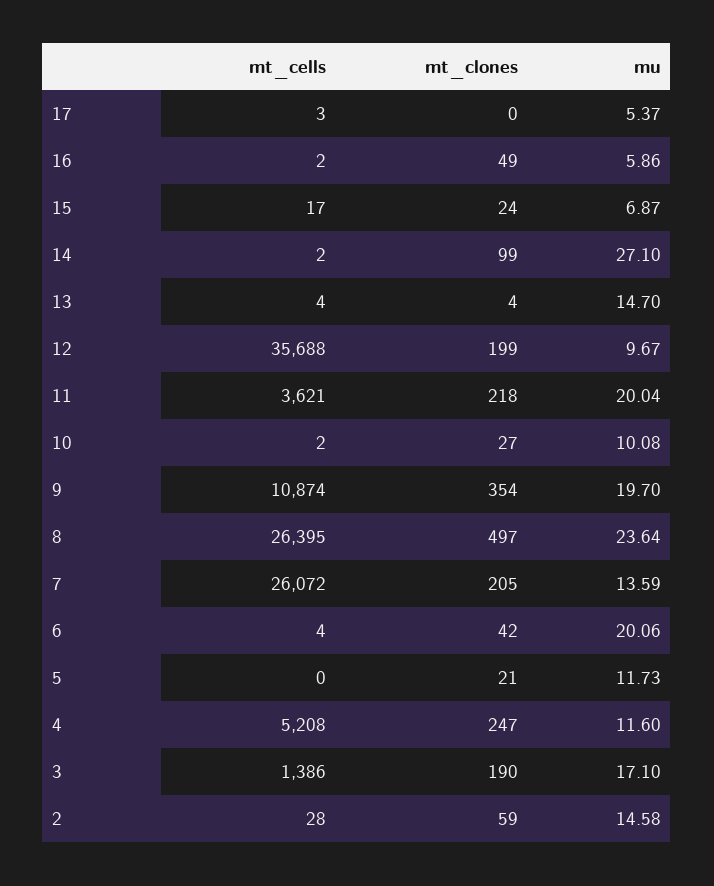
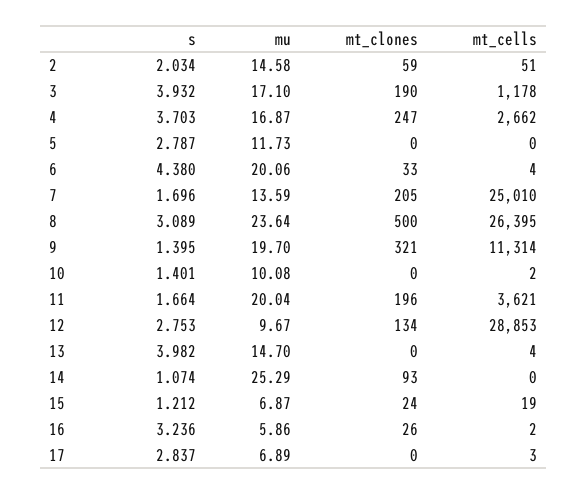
mu, 17: 5.37 -> 6.89
mt_clones, 16: 49 -> 26
mt_cells, 15: 17 -> 19
mt_cells, 14: 2 -> 0
mt_clones, 14: 99 -> 93
mu, 14: 27.1 -> 25.29
mt_clones, 13: 4 -> 0
mt_cells, 12: 35688 -> 28853
mt_clones, 12: 199 -> 134
mt_clones, 11: 218 -> 196
mt_clones, 10: 27 -> 0
mt_cells, 9: 10874 -> 11314
mt_clones, 9: 354 -> 321
mt_clones, 8: 497 -> 500
mt_cells, 7: 26072 -> 25010
mt_clones, 6: 42 -> 33
mt_clones, 5: 21 -> 0
mt_cells, 4: 5208 -> 2662
mu, 4: 11.6 -> 16.87
mt_cells, 3: 1386 -> 1178
mt_cells, 2: 28 -> 51
s, 2: none -> 2.034
s, 3: none -> 3.932
s, 4: none -> 3.703
s, 5: none -> 2.787
s, 6: none -> 4.38
s, 7: none -> 1.696
s, 8: none -> 3.089
s, 9: none -> 1.395
s, 10: none -> 1.401
s, 11: none -> 1.664
s, 12: none -> 2.753
s, 13: none -> 3.982
s, 14: none -> 1.074
s, 15: none -> 1.212
s, 16: none -> 3.236
s, 17: none -> 2.837

